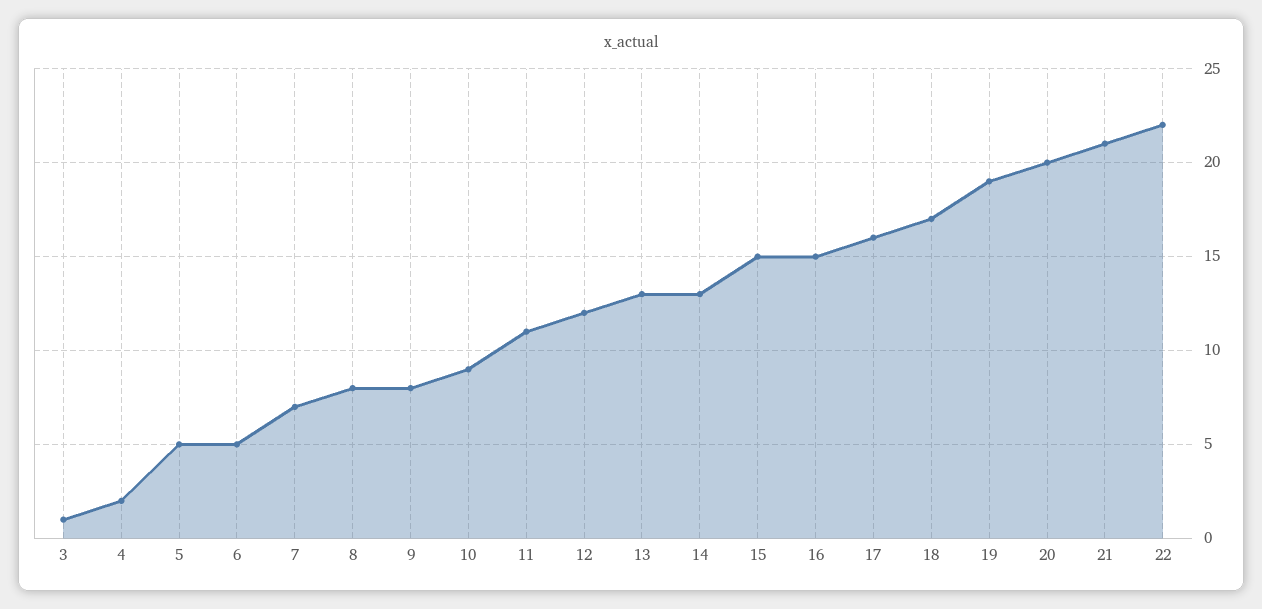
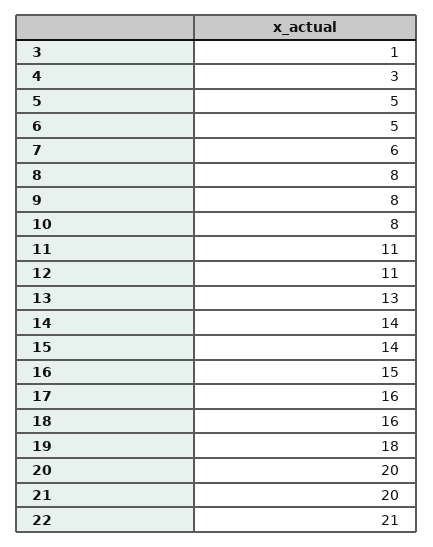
4: 2 -> 3
7: 7 -> 6
10: 9 -> 8
12: 12 -> 11
14: 13 -> 14
15: 15 -> 14
18: 17 -> 16
19: 19 -> 18
21: 21 -> 20
22: 22 -> 21

